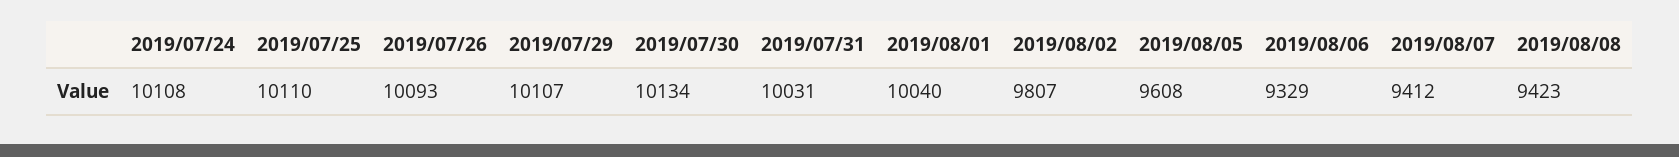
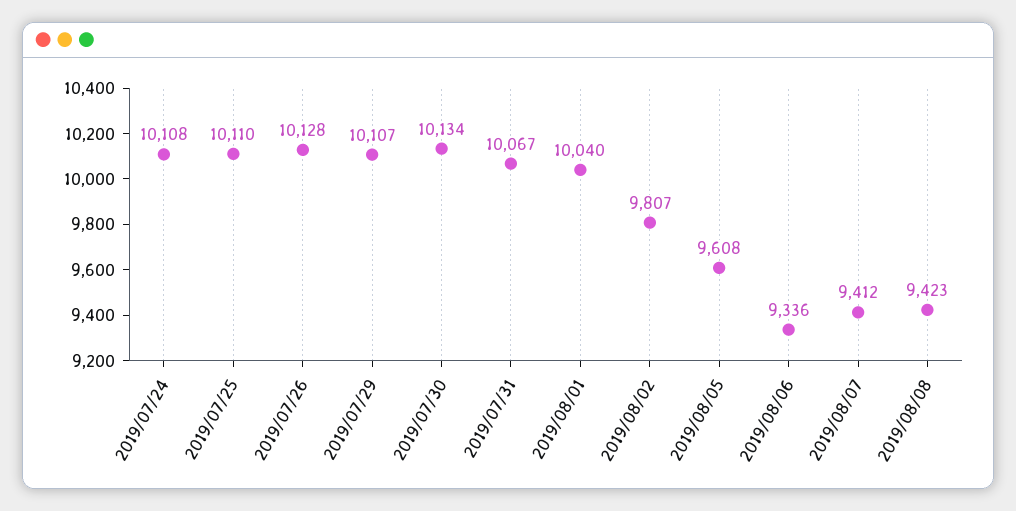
2019/07/26: 10093 -> 10128
2019/07/31: 10031 -> 10067
2019/08/06: 9329 -> 9336

